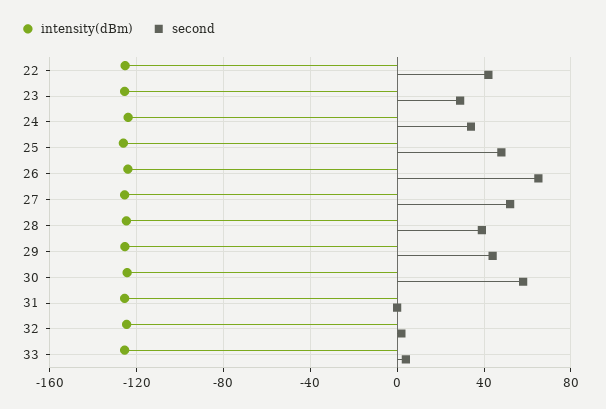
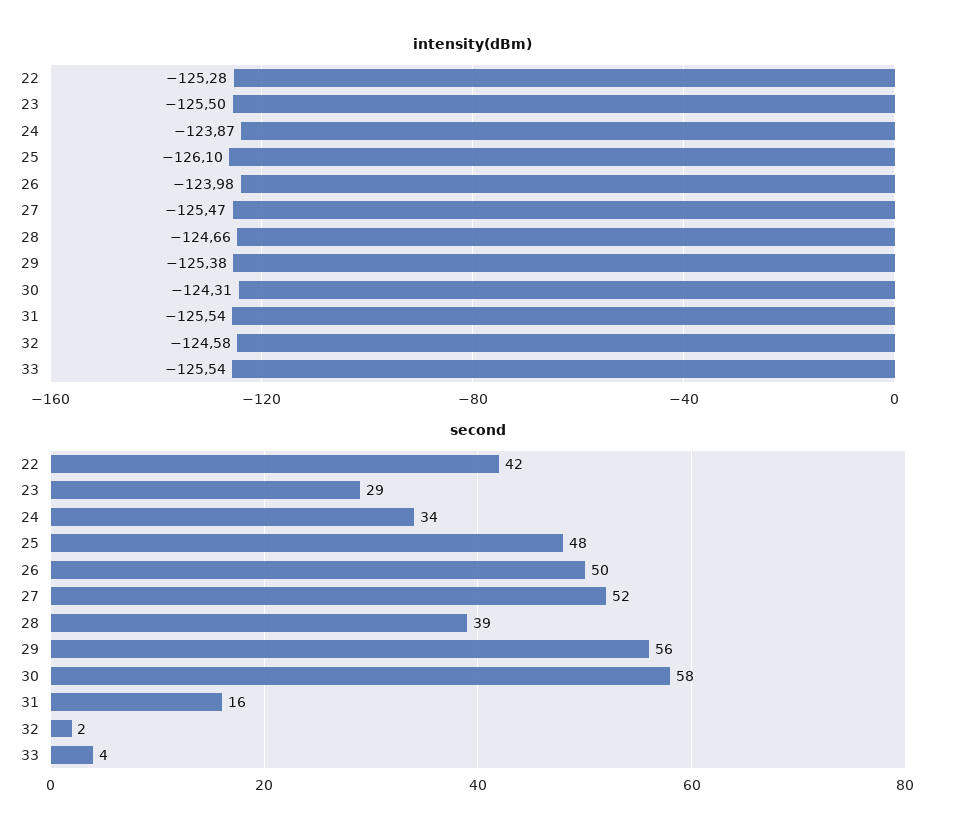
second, 26: 65 -> 50
second, 29: 45 -> 56
second, 31: 0 -> 16

